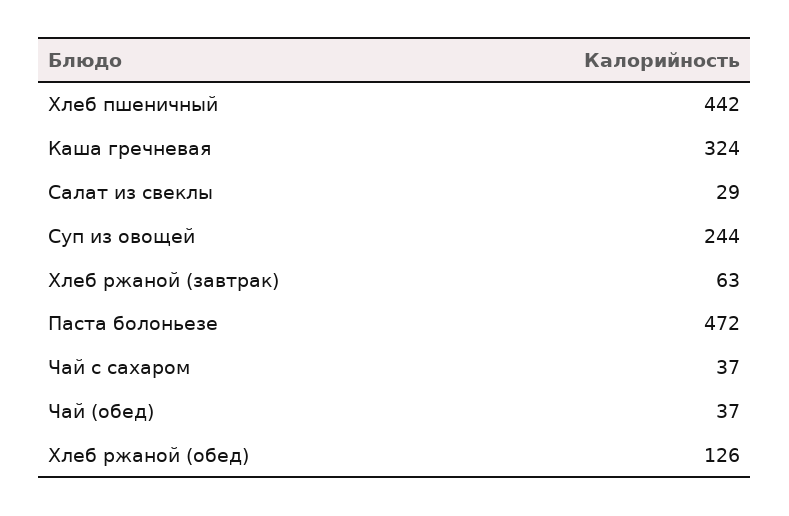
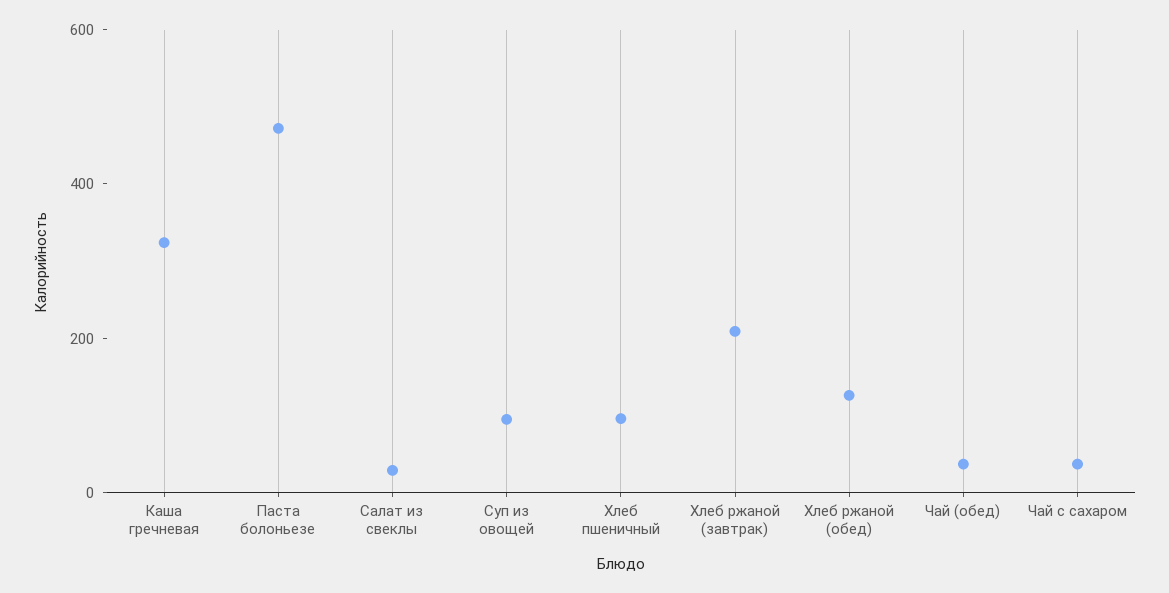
Хлеб пшеничный: 442 -> 100
Суп из овощей: 244 -> 100
Хлеб ржаной (завтрак): 63 -> 200

